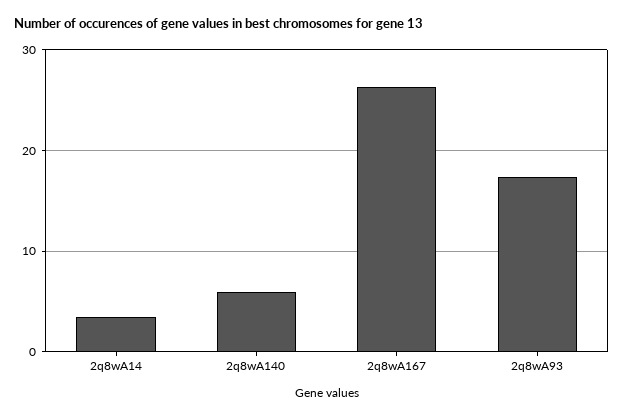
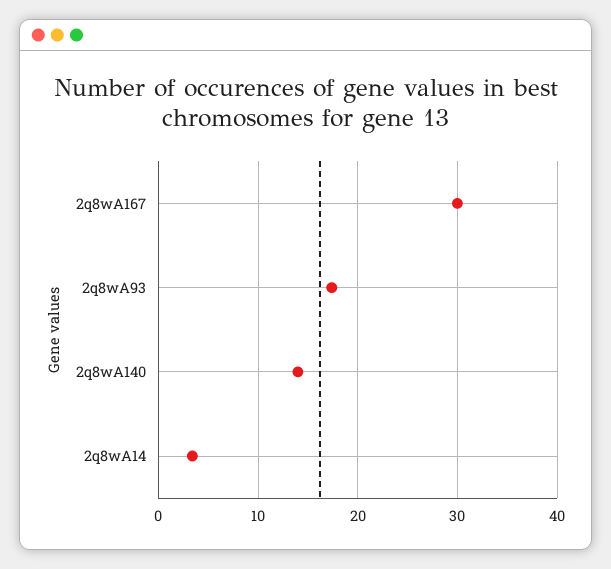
2q8wA140: 6 -> 14
2q8wA167: 26 -> 30

